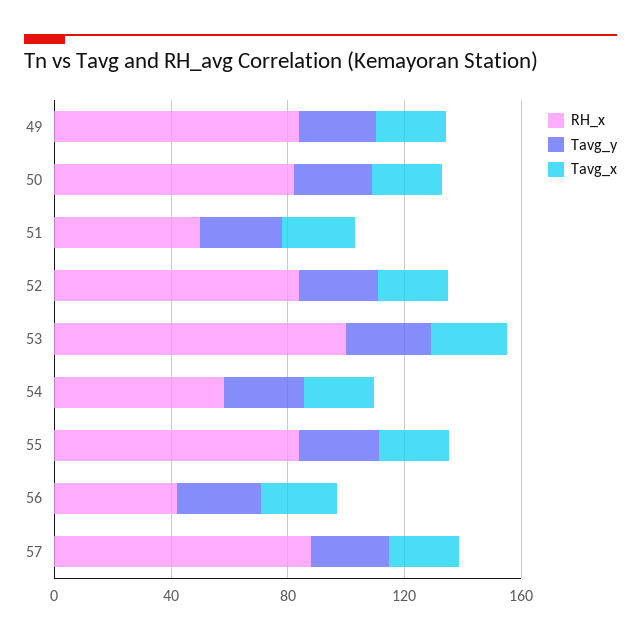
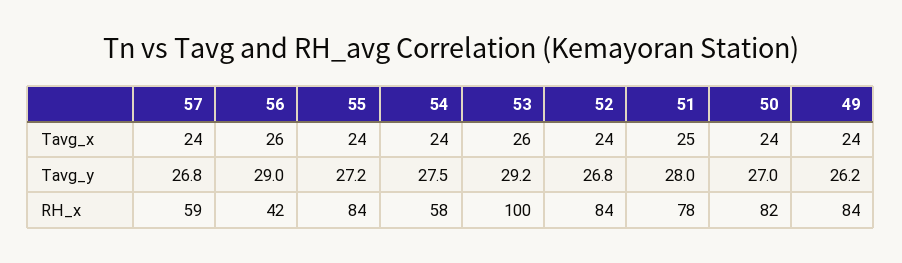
RH_x, 51: 50 -> 78
RH_x, 57: 90 -> 59

